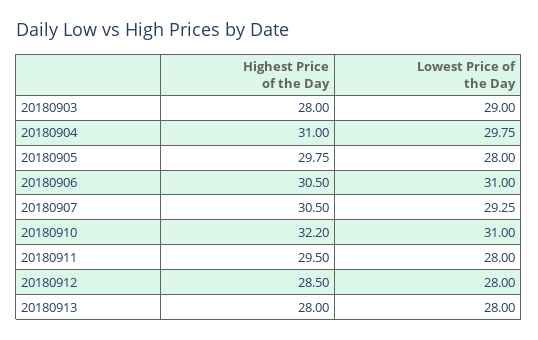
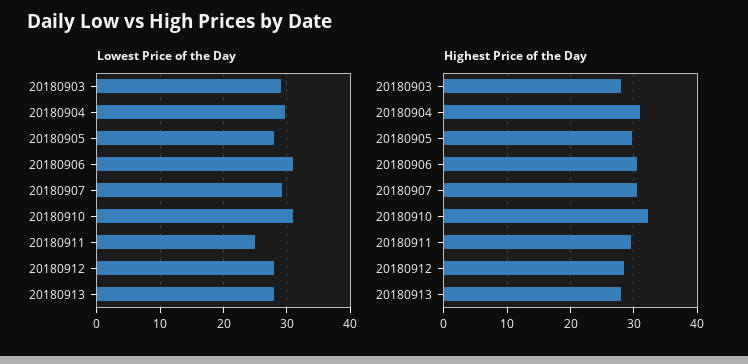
Lowest Price of the Day, 20180911: 28 -> 25

